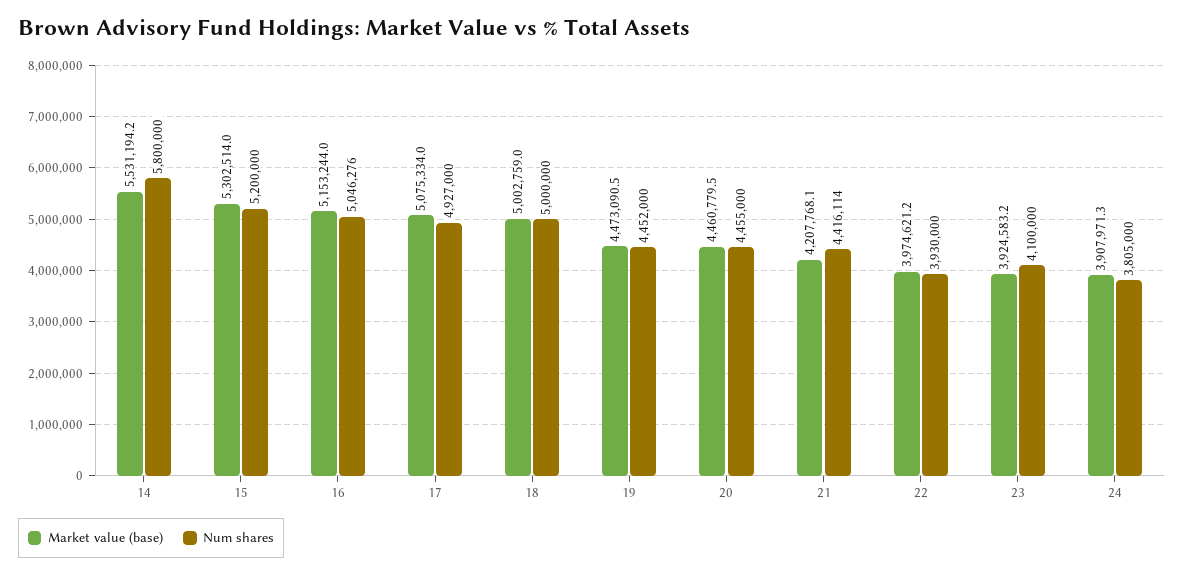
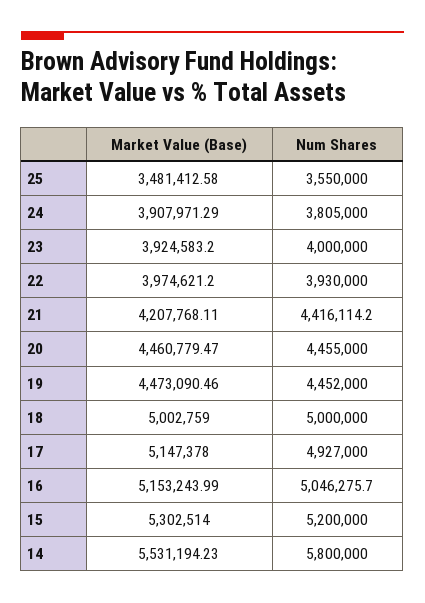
Market value (base), 17: 5075334 -> 5147378
Num shares, 23: 4100000 -> 4000000
Market value (base), 25: none -> 3481412.58
Num shares, 25: none -> 3550000

